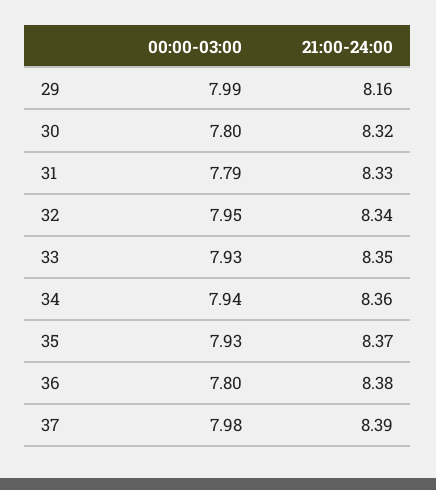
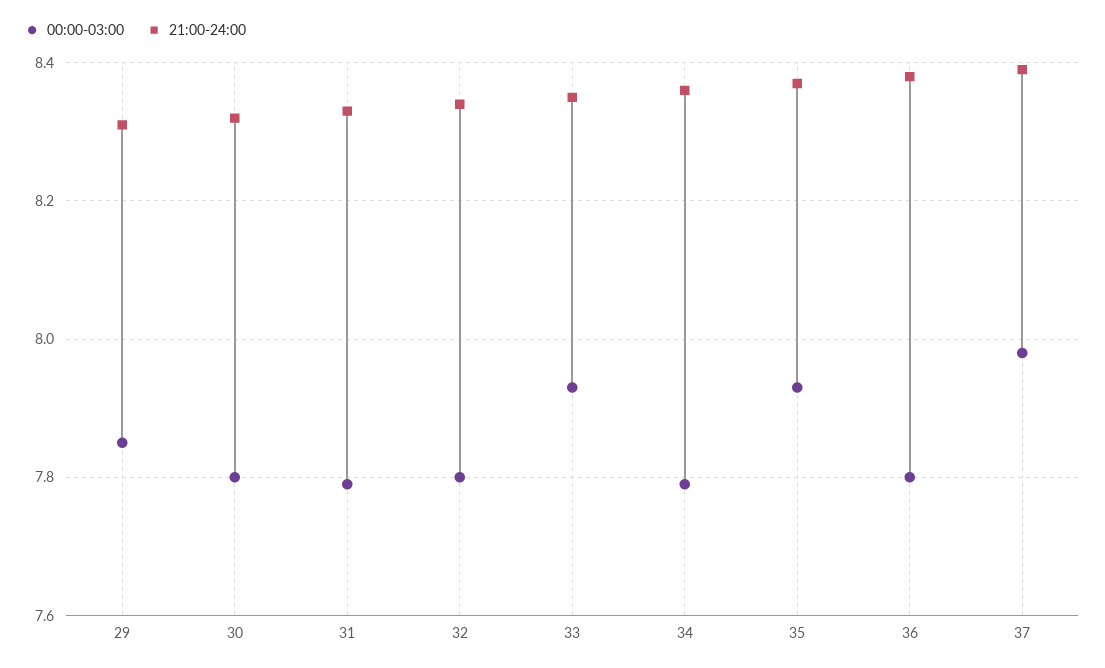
00:00-03:00, 29: 7.99 -> 7.85
21:00-24:00, 29: 8.16 -> 8.3
00:00-03:00, 32: 7.95 -> 7.8
00:00-03:00, 34: 7.94 -> 7.8

